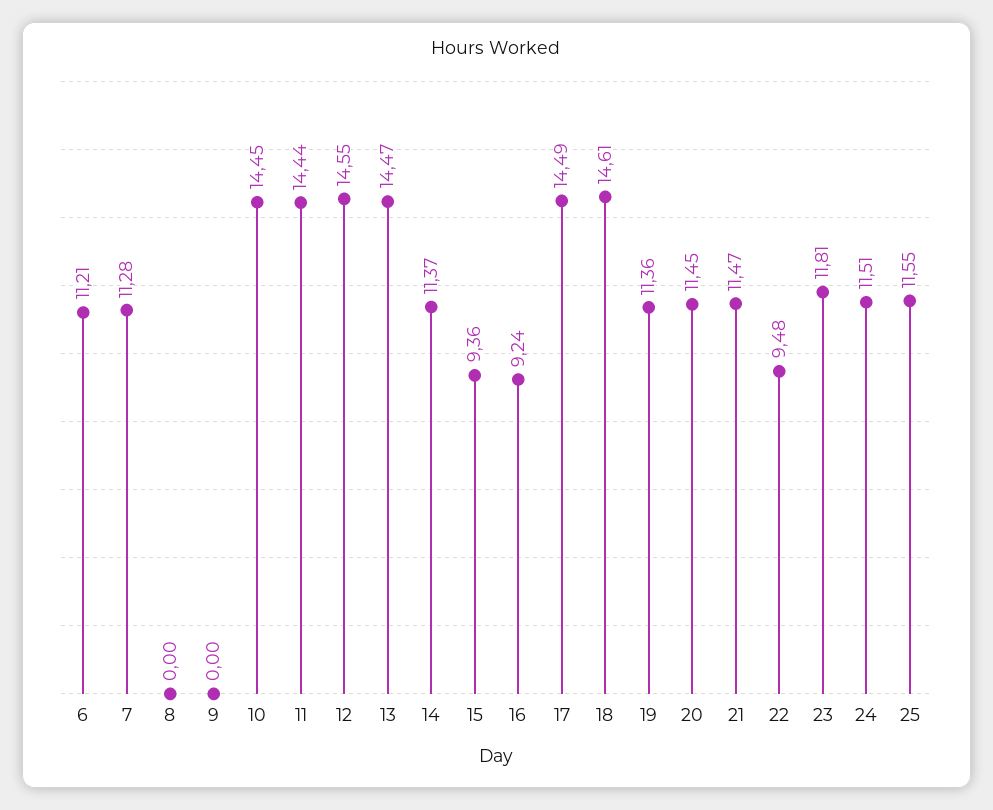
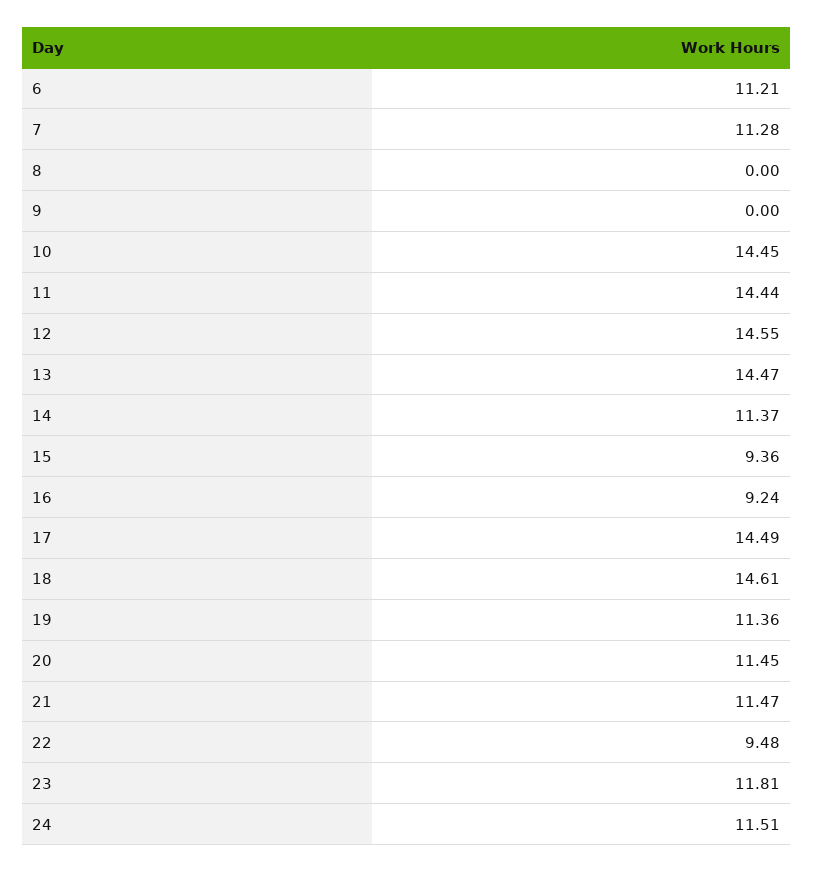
25: 11.55 -> none

